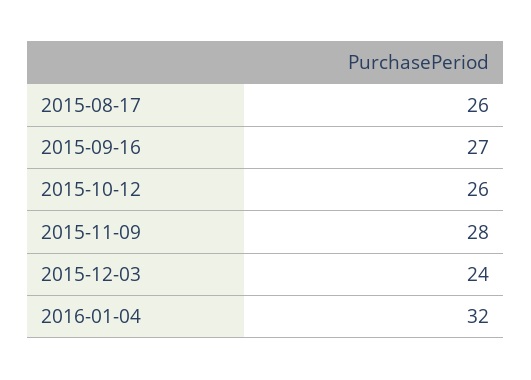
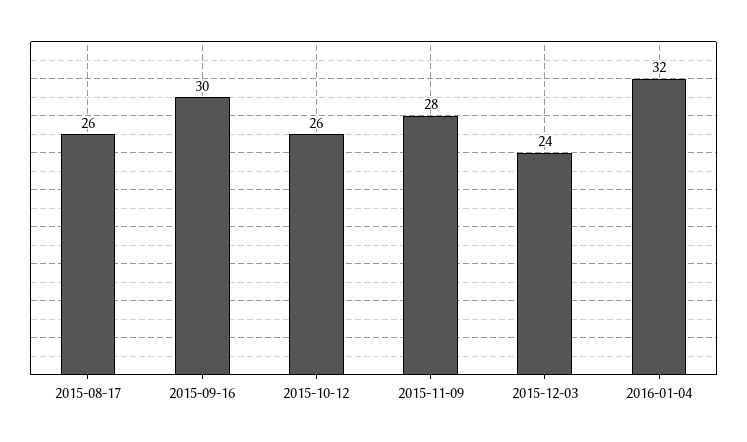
2015-09-16: 27 -> 30

